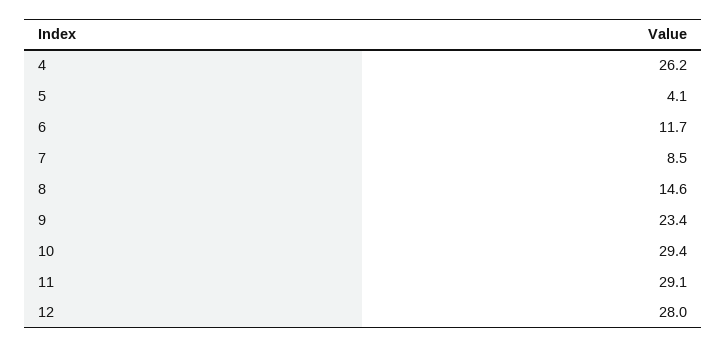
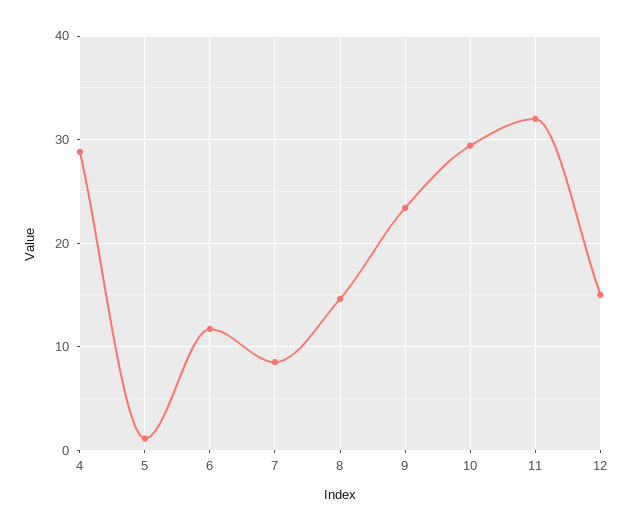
4: 26.2 -> 29
5: 4.1 -> 1
11: 29.1 -> 32
12: 28 -> 15

